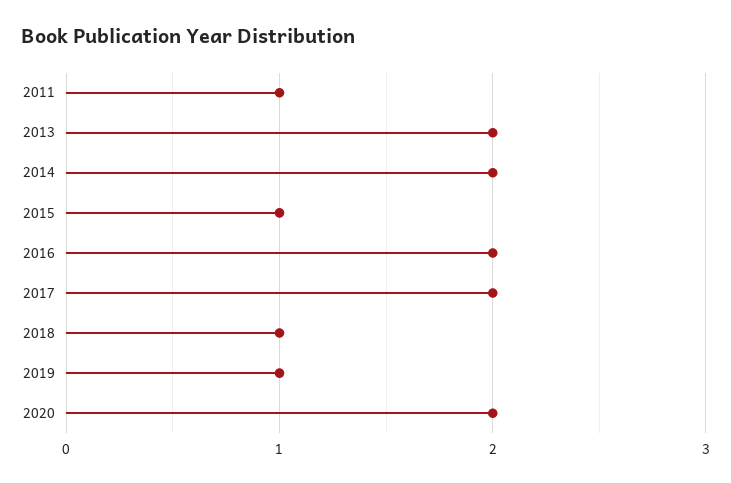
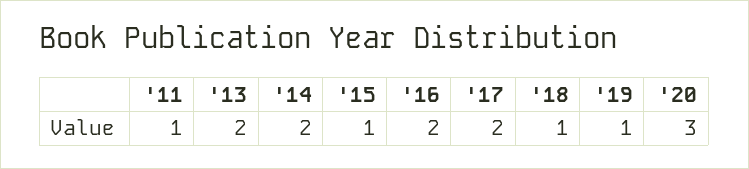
2020: 2 -> 3

